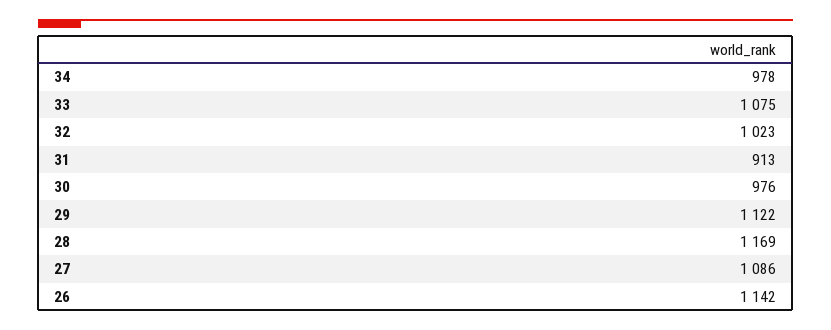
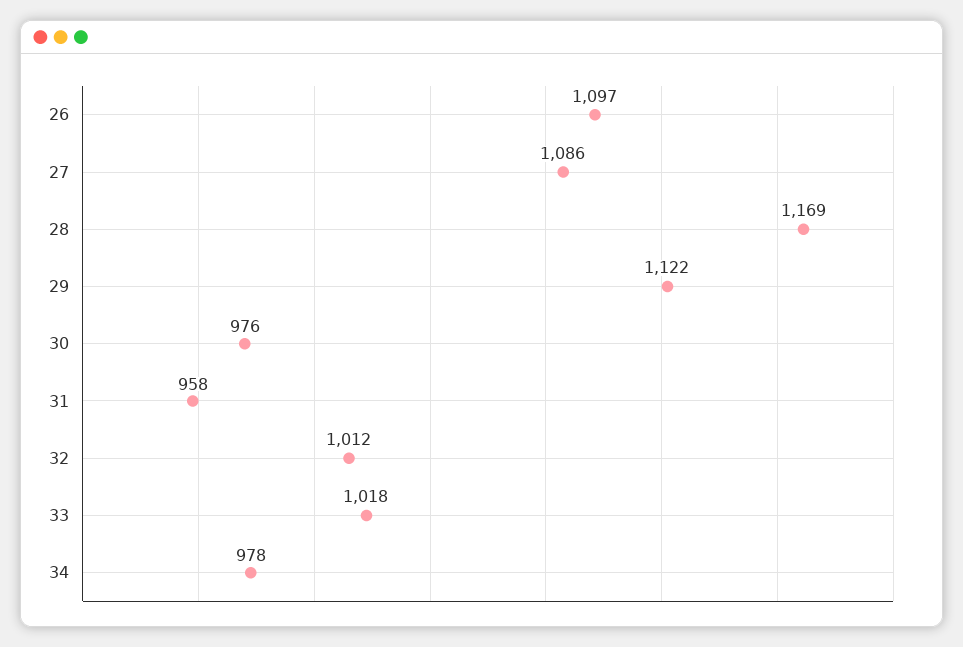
33: 1075 -> 1018
32: 1023 -> 1012
31: 913 -> 958
26: 1142 -> 1097

